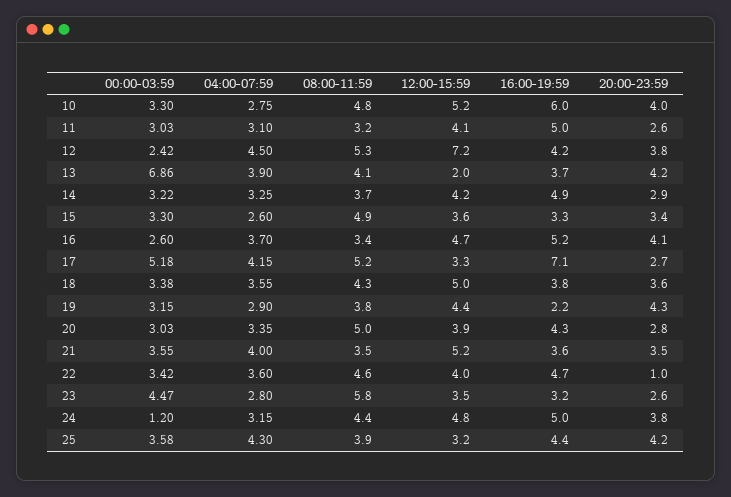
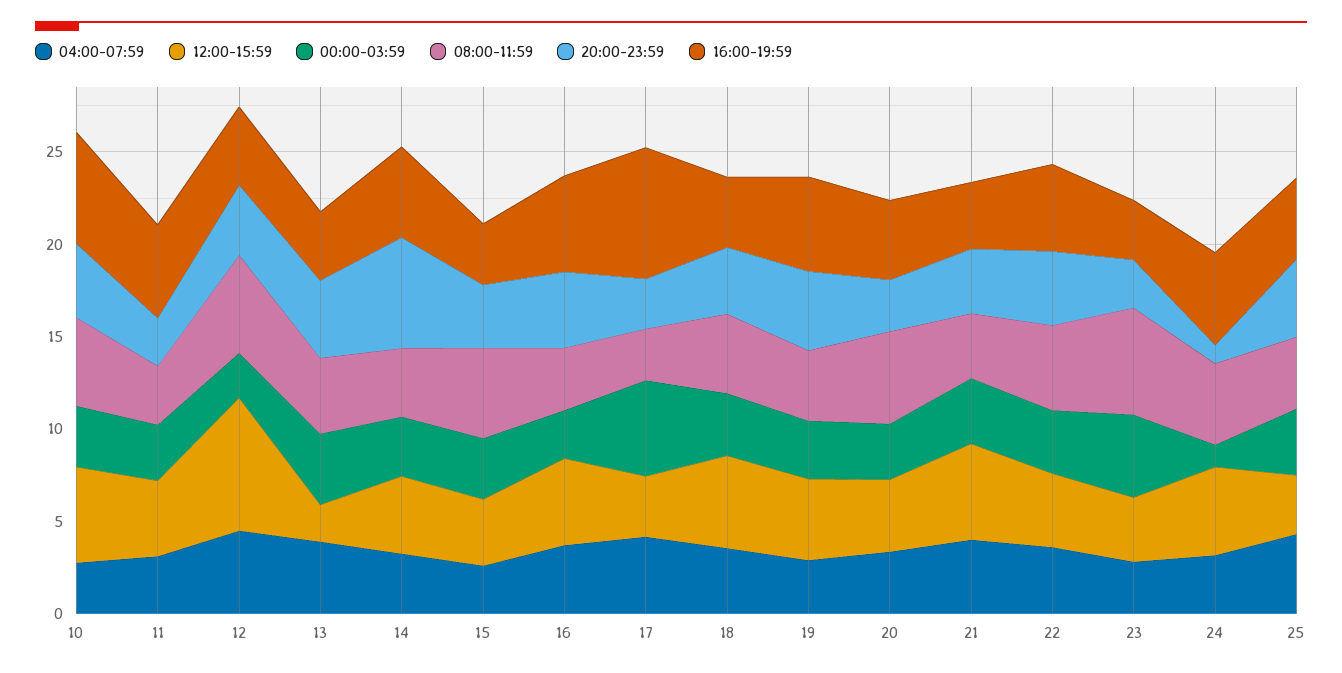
00:00-03:59, 13: 6.86 -> 4
20:00-23:59, 14: 2.9 -> 6
08:00-11:59, 17: 5.2 -> 3
16:00-19:59, 19: 2.2 -> 5
20:00-23:59, 22: 1 -> 4
20:00-23:59, 24: 3.8 -> 1

